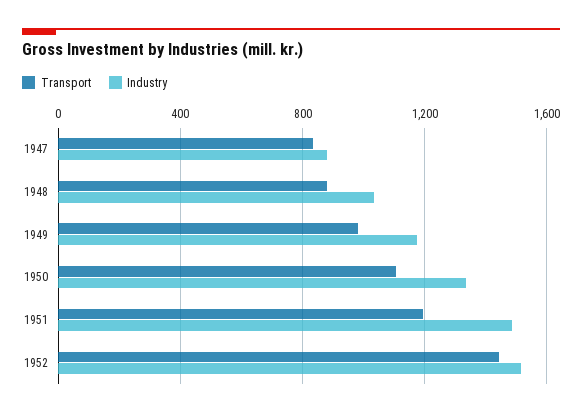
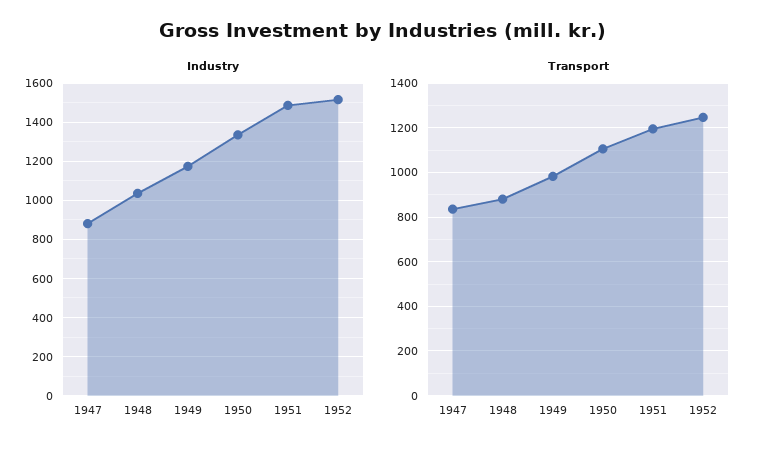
Transport, 1952: 1450 -> 1250

